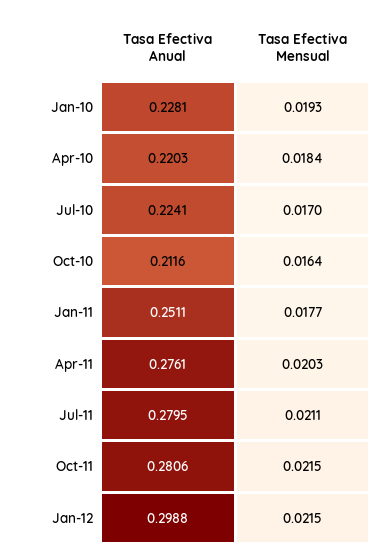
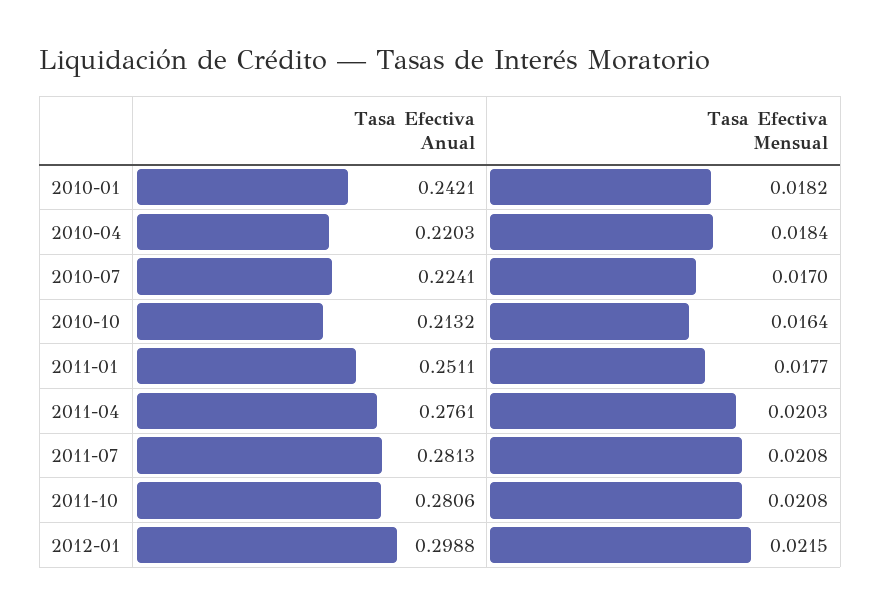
Tasa Efectiva Anual, Jan-10: 0.2281 -> 0.2421
Tasa Efectiva Mensual, Jan-10: 0.0193 -> 0.0182
Tasa Efectiva Anual, Oct-10: 0.2116 -> 0.2132
Tasa Efectiva Anual, Jul-11: 0.2795 -> 0.2813
Tasa Efectiva Mensual, Jul-11: 0.0211 -> 0.0208
Tasa Efectiva Mensual, Oct-11: 0.0215 -> 0.0208

